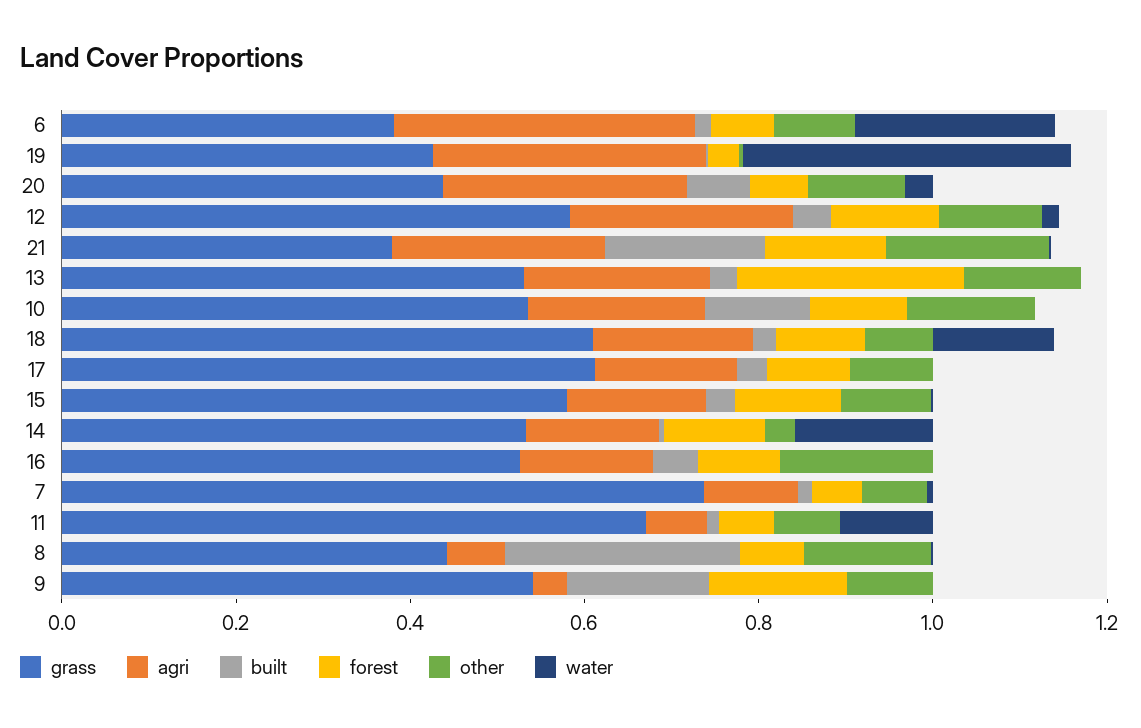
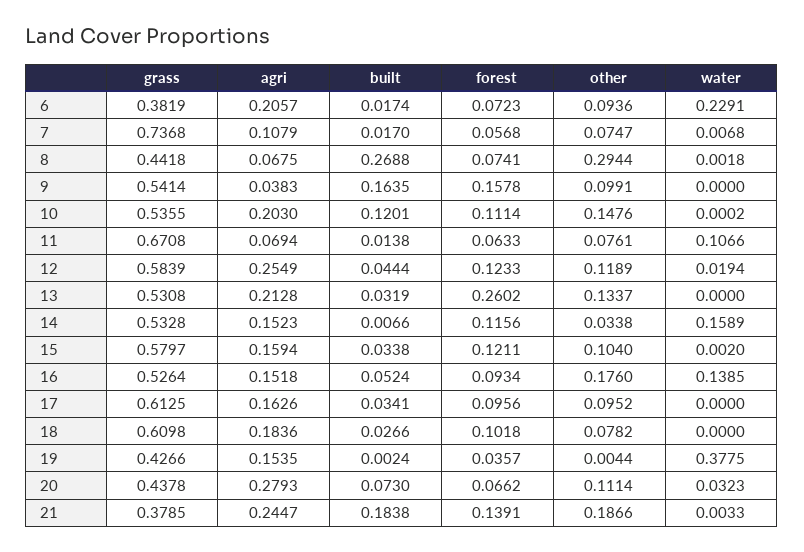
agri, 6: 0.35 -> 0.2057
agri, 19: 0.3 -> 0.1535
water, 18: 0.15 -> 0
water, 16: 0 -> 0.1385
other, 8: 0.15 -> 0.2944

